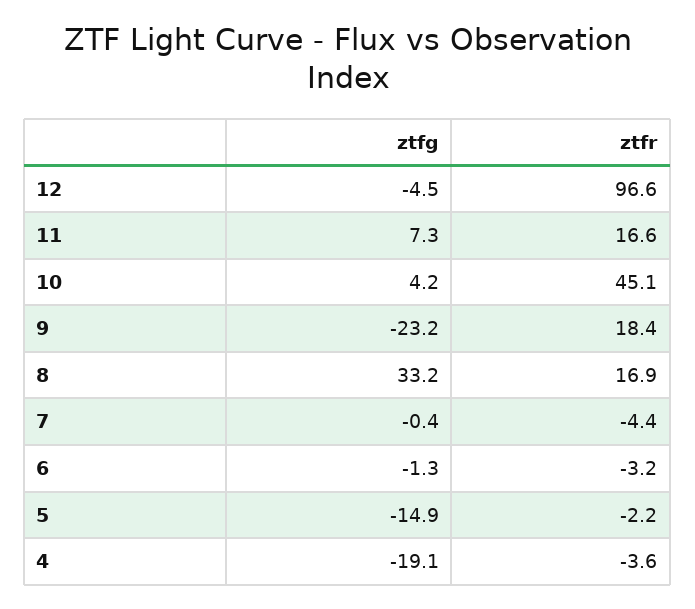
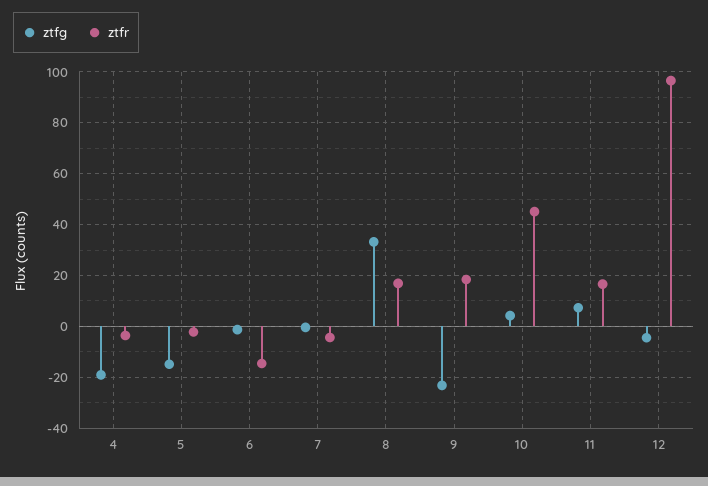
ztfr, 6: -3.2 -> -15

